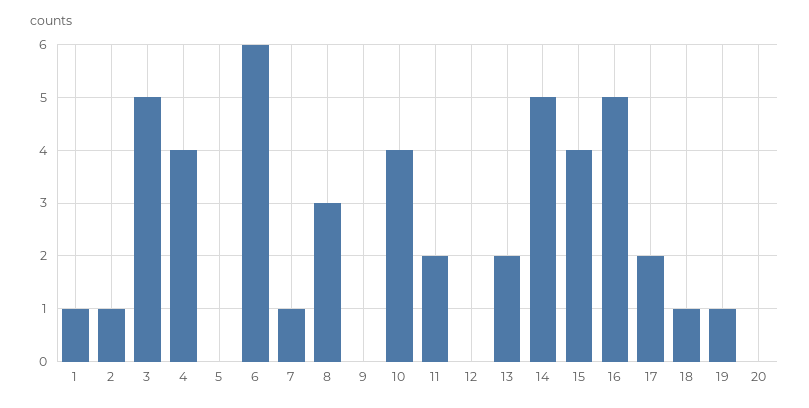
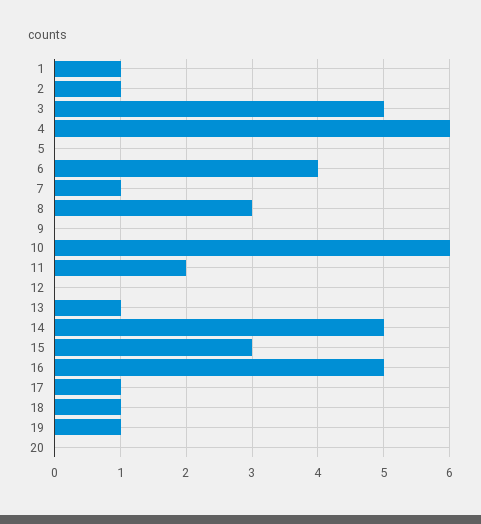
4: 4 -> 6
6: 6 -> 4
10: 4 -> 6
13: 2 -> 1
15: 4 -> 3
17: 2 -> 1

